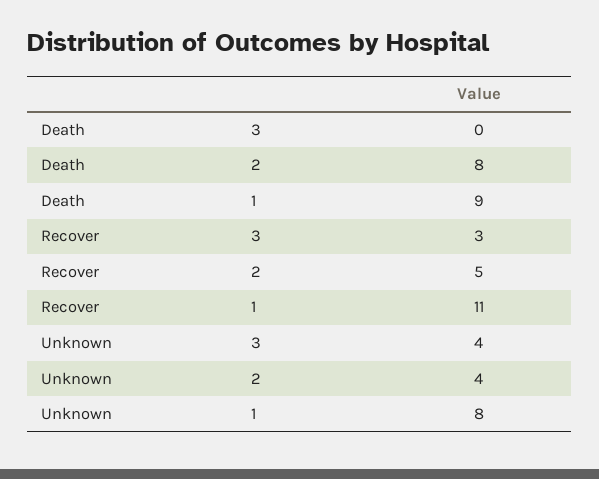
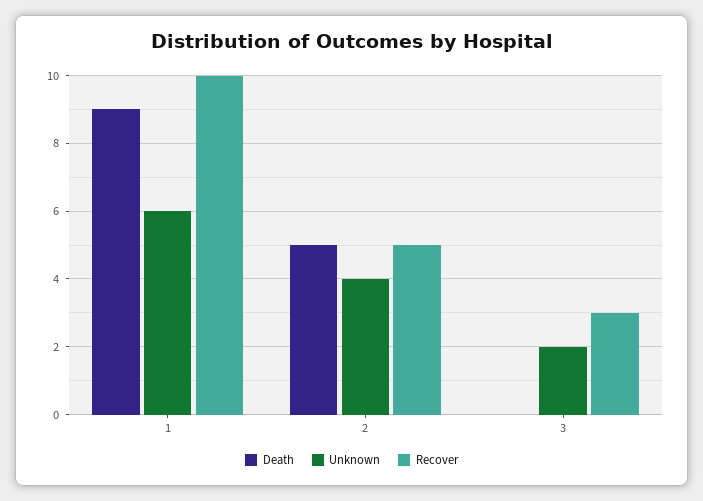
Death, 2: 8 -> 5
Recover, 1: 11 -> 10
Unknown, 3: 4 -> 2
Unknown, 1: 8 -> 6

